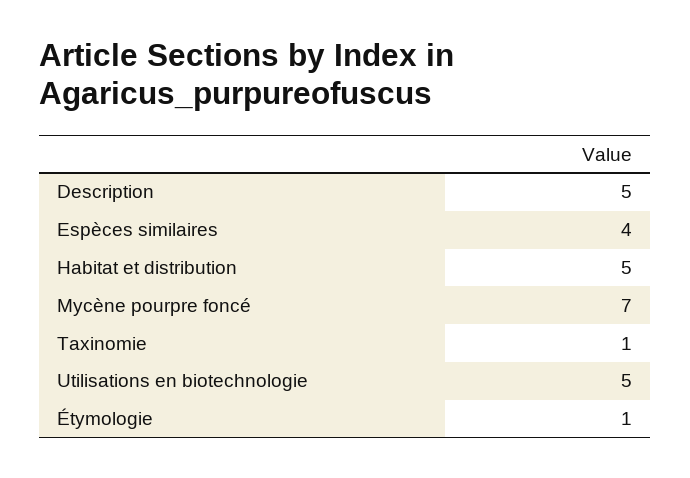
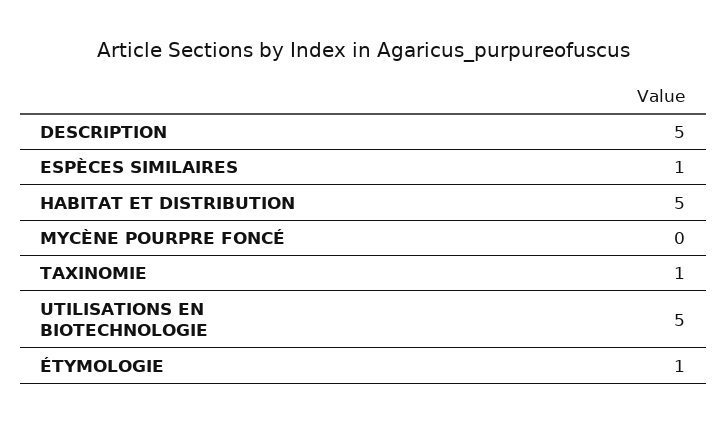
Espèces similaires: 4 -> 1
Mycène pourpre foncé: 7 -> 0

